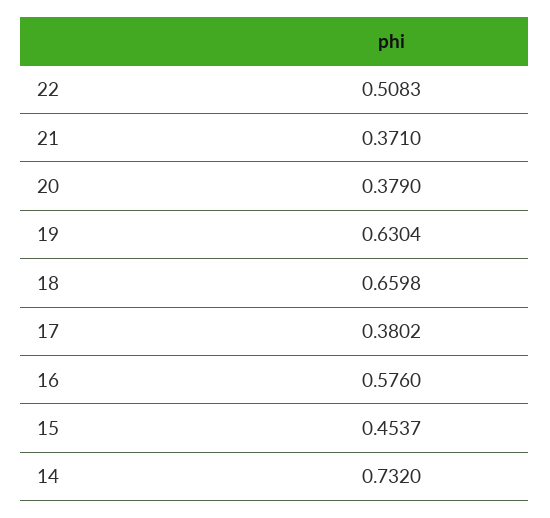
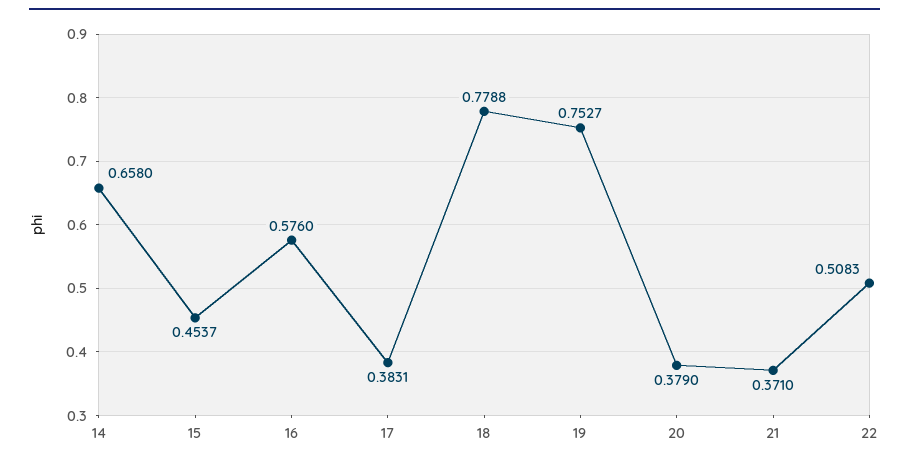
19: 0.6304 -> 0.7527
18: 0.6598 -> 0.7788
17: 0.3802 -> 0.3831
14: 0.732 -> 0.658

